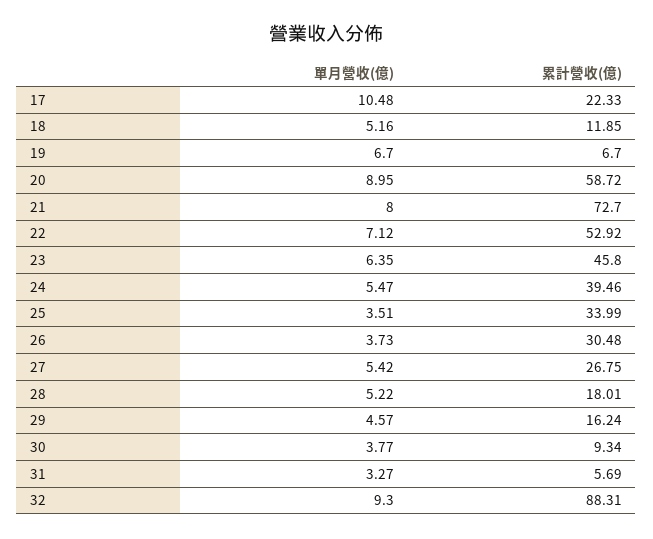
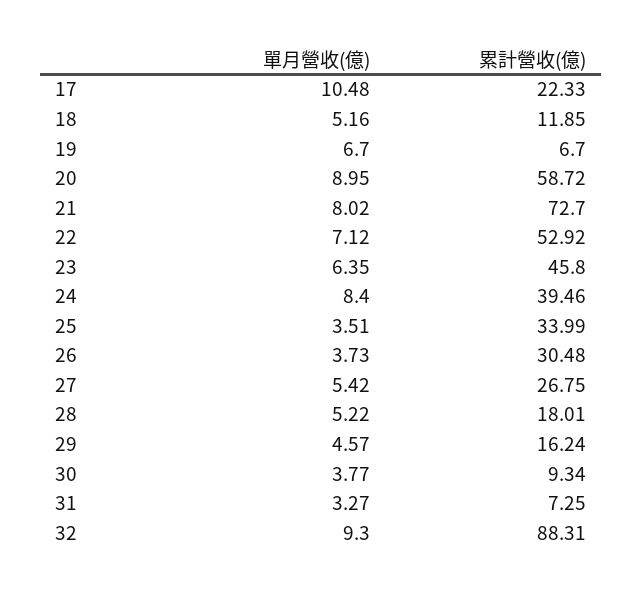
單月營收(億), 21: 8 -> 8.02
單月營收(億), 24: 5.47 -> 8.4
累計營收(億), 31: 5.69 -> 7.25

